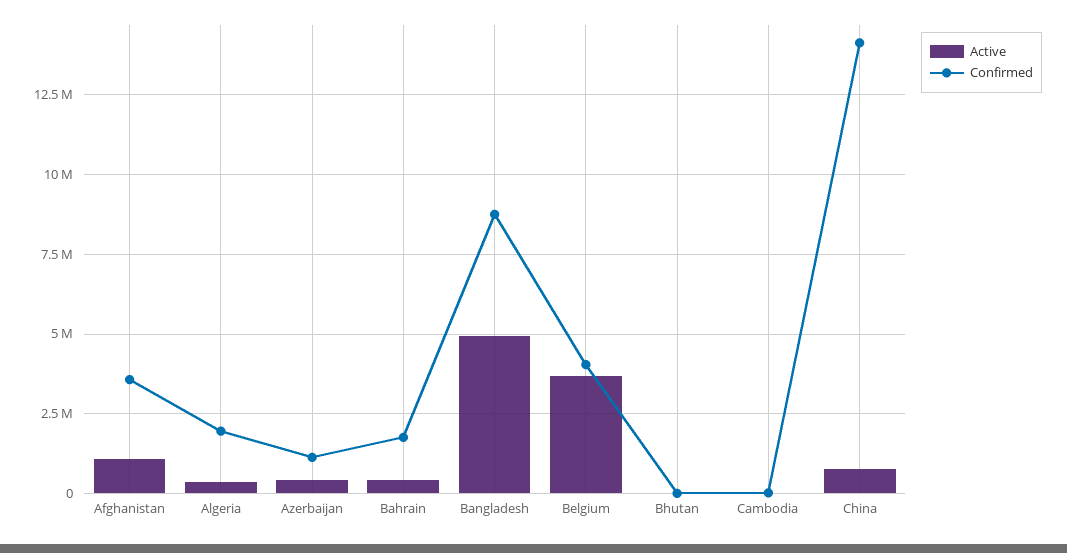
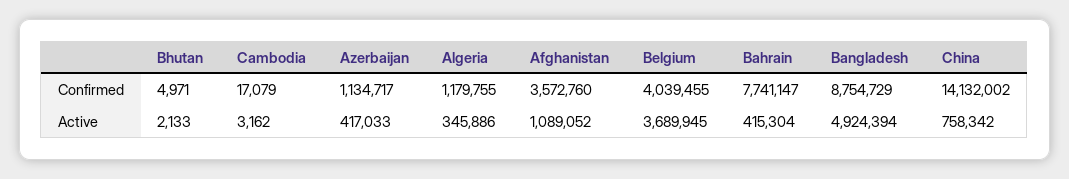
Confirmed, Algeria: 2000000 -> 1179755
Confirmed, Bahrain: 1750000 -> 7741147

